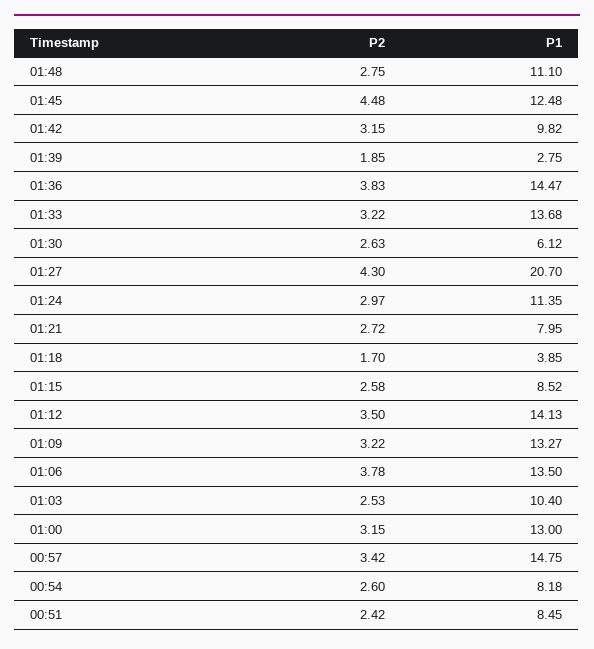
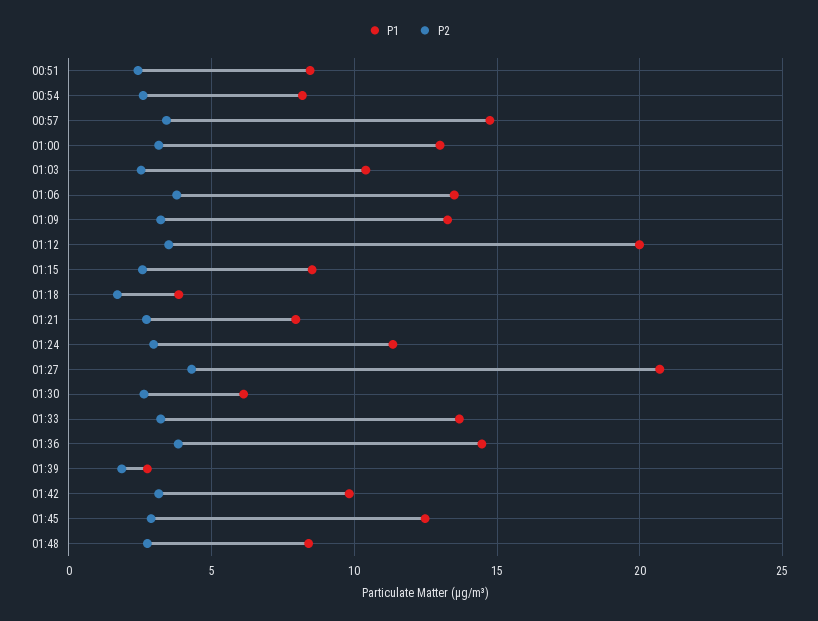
P1, 01:48: 11.1 -> 8.5
P2, 01:45: 4.48 -> 3
P1, 01:12: 14.13 -> 20

